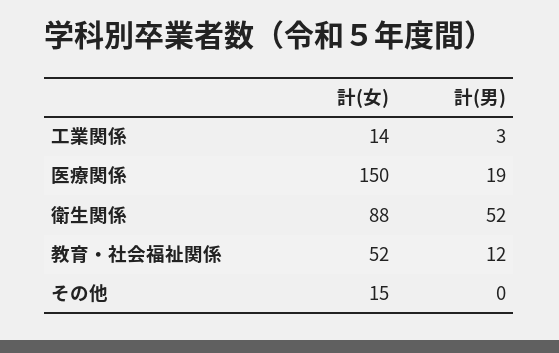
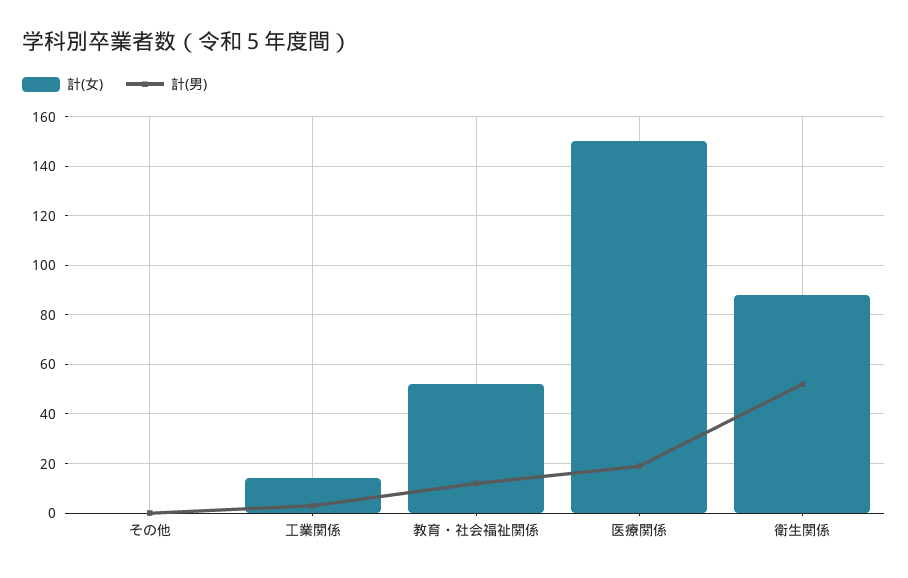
計(女), その他: 15 -> 0

